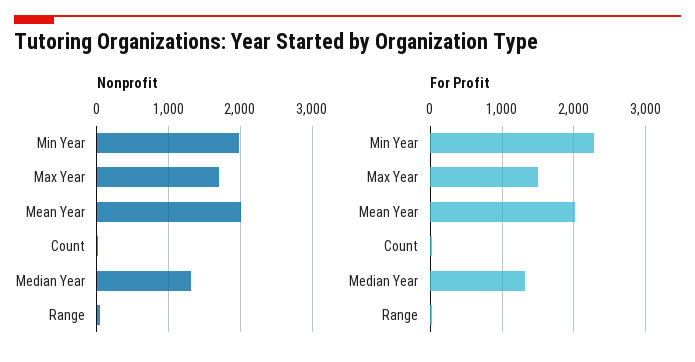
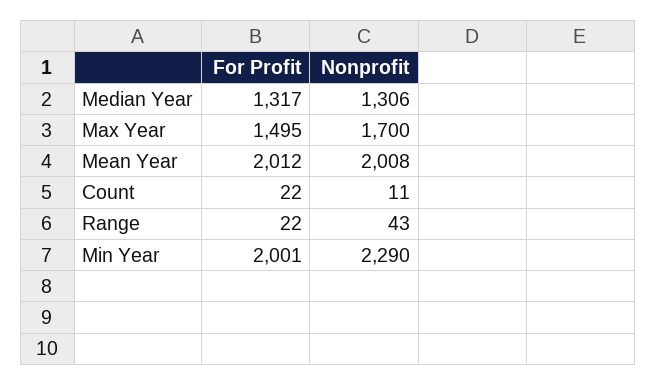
Nonprofit, Min Year: 2000 -> 2290
For Profit, Min Year: 2300 -> 2001

